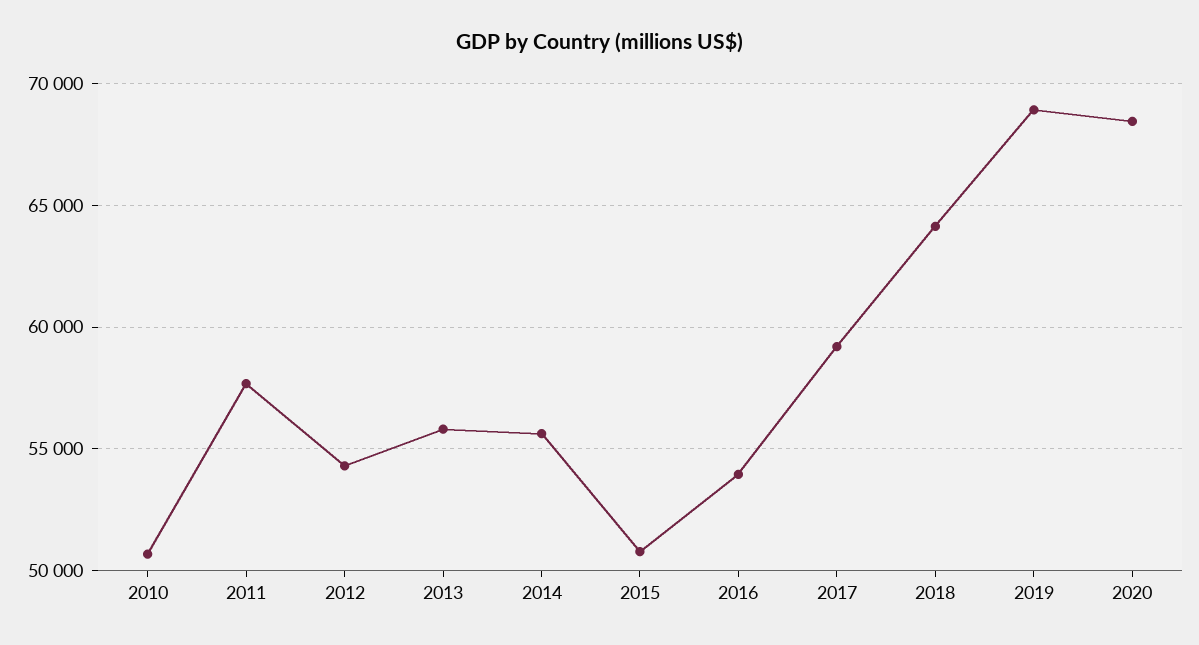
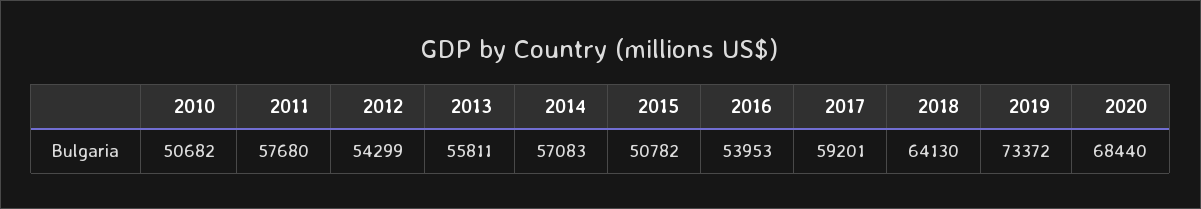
2014: 55500 -> 57083
2019: 69000 -> 73372

